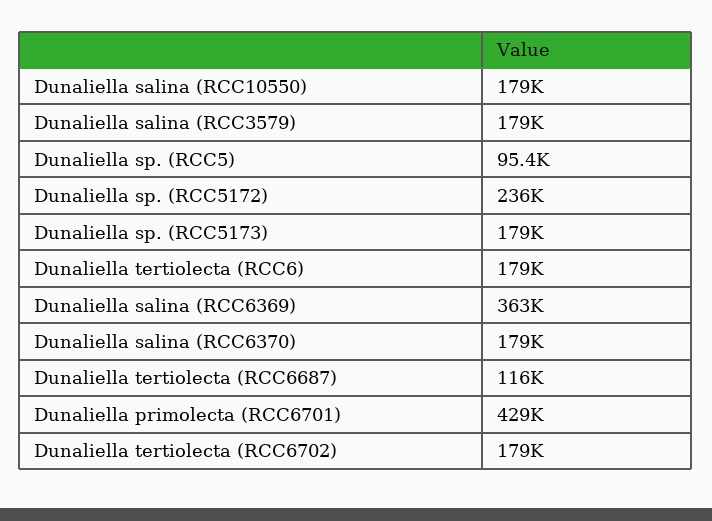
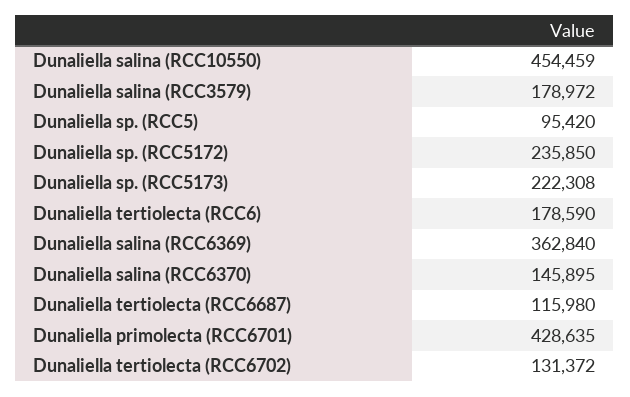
Dunaliella salina (RCC10550): 179000 -> 454459
Dunaliella sp. (RCC5173): 179000 -> 222308
Dunaliella salina (RCC6370): 179000 -> 145895
Dunaliella tertiolecta (RCC6702): 179000 -> 131372

